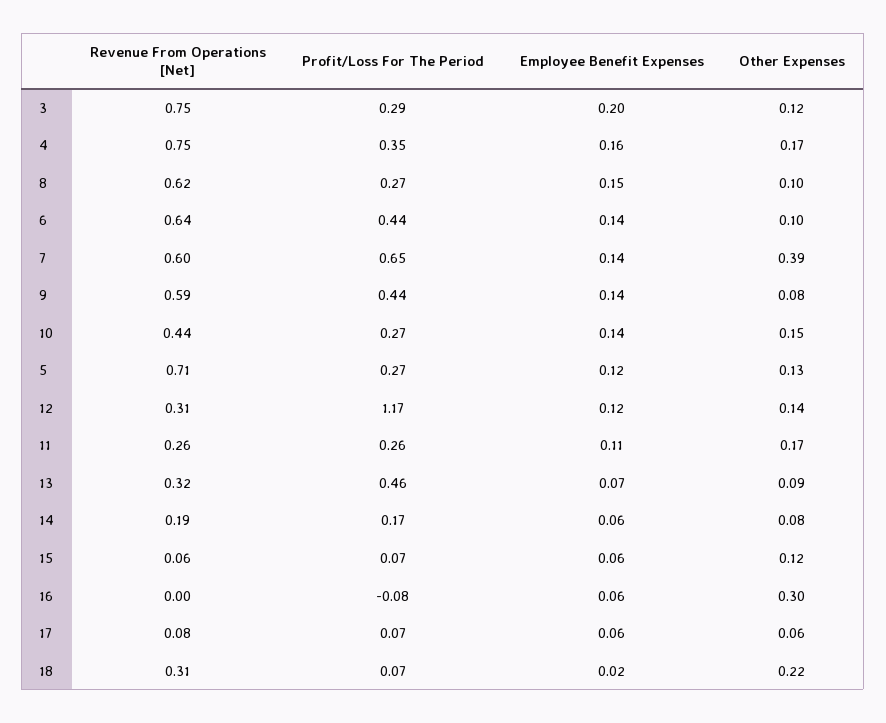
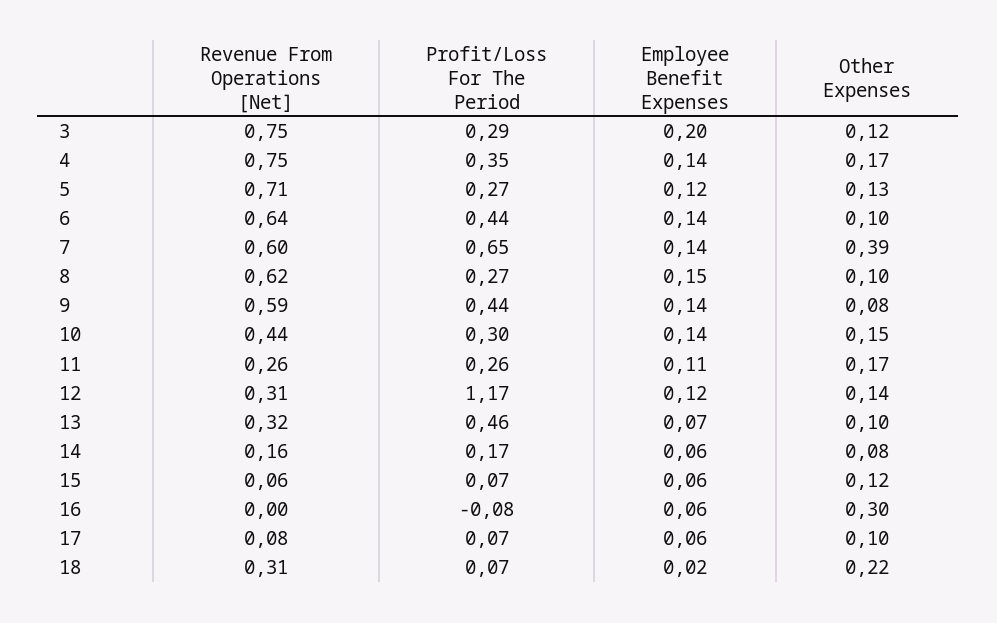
Employee Benefit Expenses, 4: 0.16 -> 0.14
Profit/Loss For The Period, 10: 0.27 -> 0.3
Other Expenses, 13: 0.09 -> 0.1
Revenue From Operations [Net], 14: 0.19 -> 0.16
Other Expenses, 17: 0.06 -> 0.1

